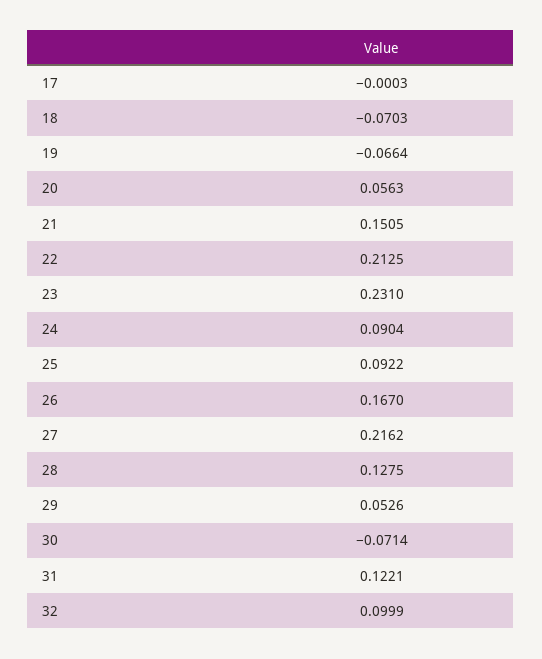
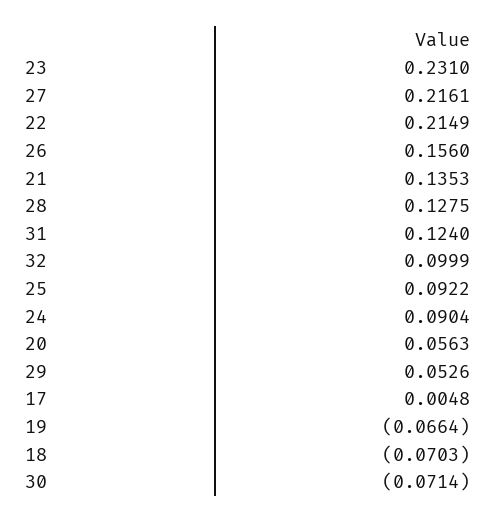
17: -0.0003 -> 0.0048
21: 0.1505 -> 0.1353
22: 0.2125 -> 0.2149
26: 0.167 -> 0.156
27: 0.2162 -> 0.2161
31: 0.1221 -> 0.124

